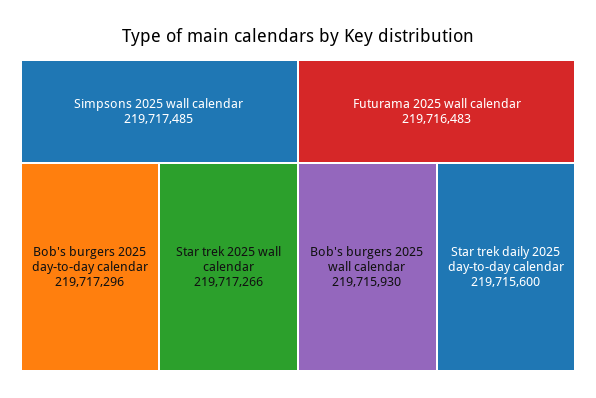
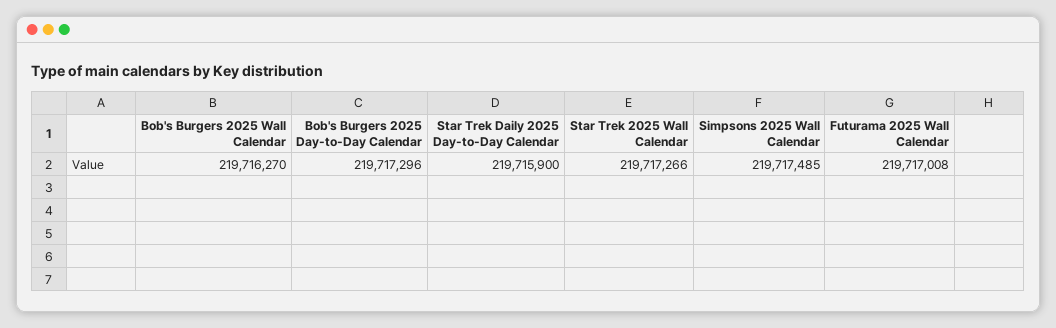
Futurama 2025 wall calendar: 219716483 -> 219717008
Bob's burgers 2025 wall calendar: 219715930 -> 219716270
Star trek daily 2025 day-to-day calendar: 219715600 -> 219715900

